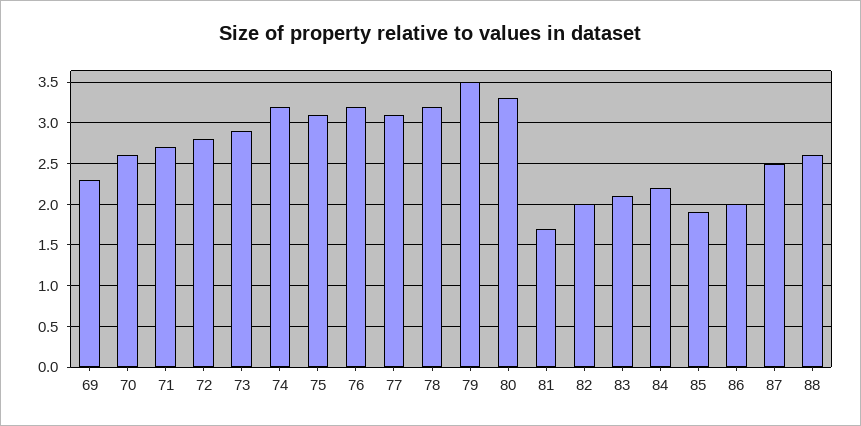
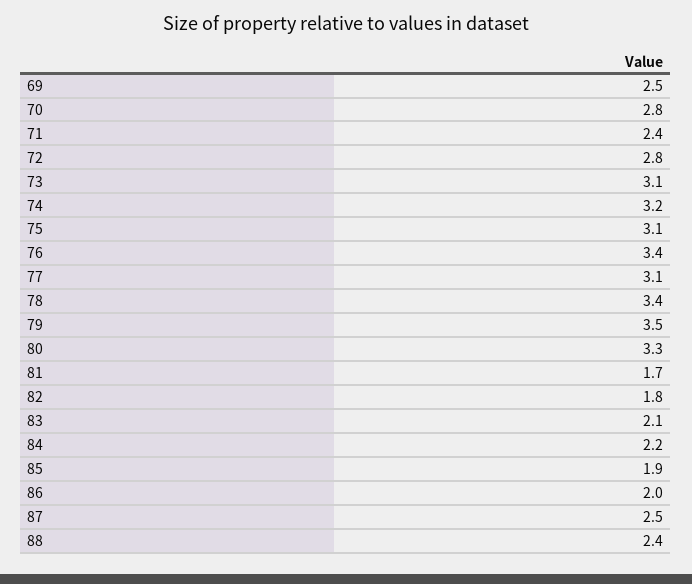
69: 2.3 -> 2.5
70: 2.6 -> 2.8
71: 2.7 -> 2.4
73: 2.9 -> 3.1
76: 3.2 -> 3.4
78: 3.2 -> 3.4
82: 2 -> 1.8
88: 2.6 -> 2.4

